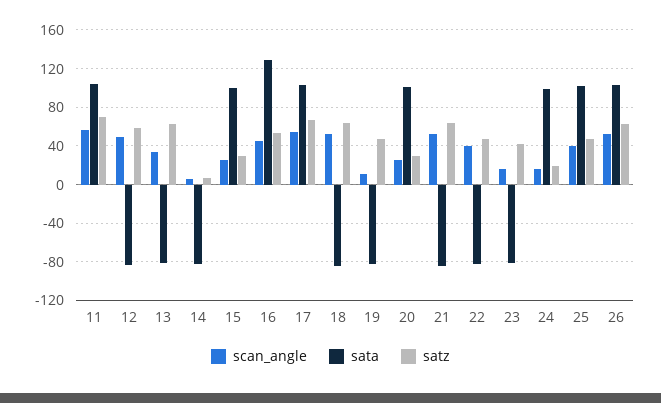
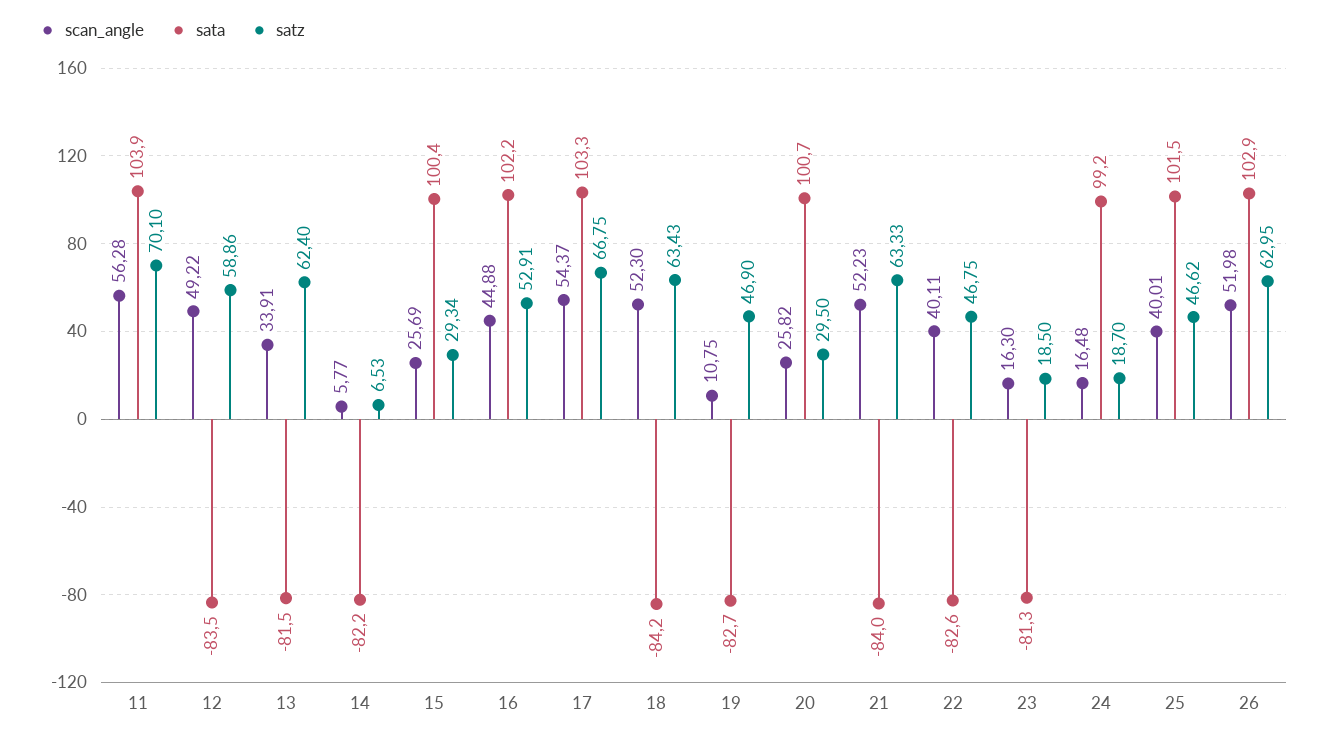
sata, 16: 130 -> 102.2
satz, 23: 40 -> 18.5

